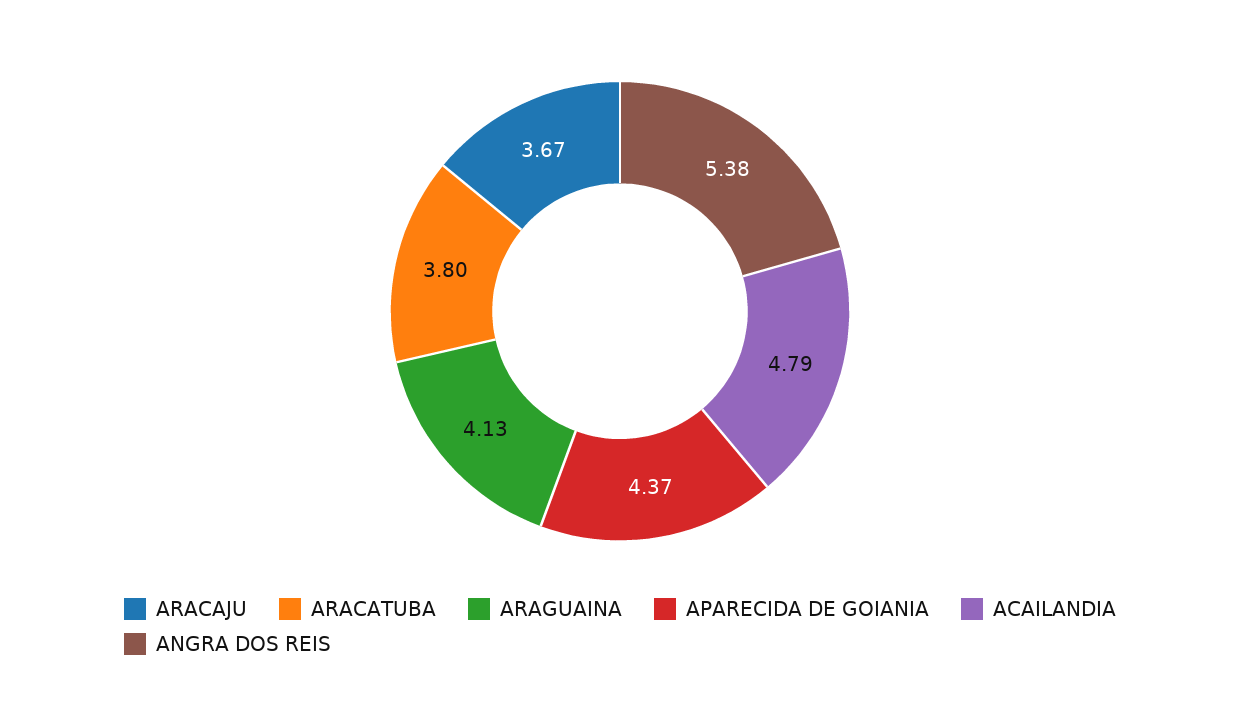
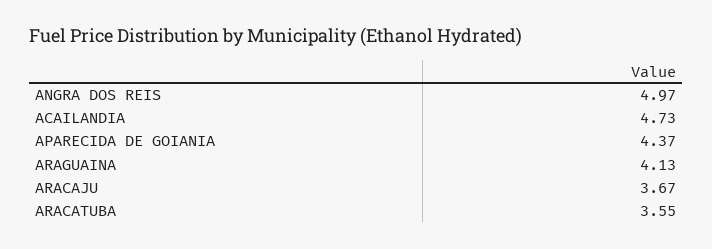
ARACATUBA: 3.8 -> 3.55
ACAILANDIA: 4.79 -> 4.73
ANGRA DOS REIS: 5.38 -> 4.97

